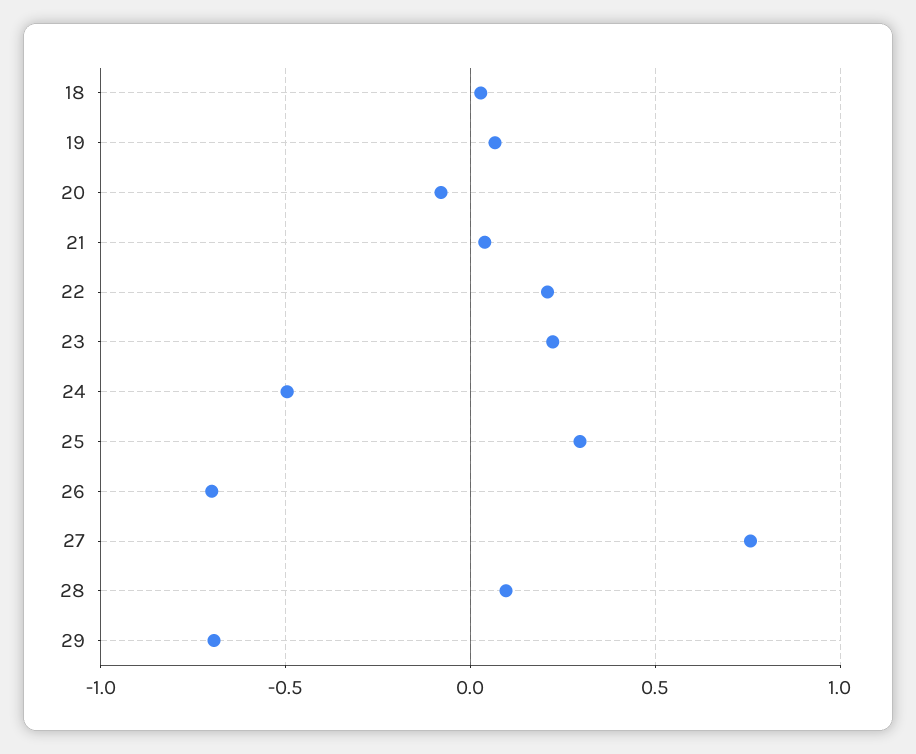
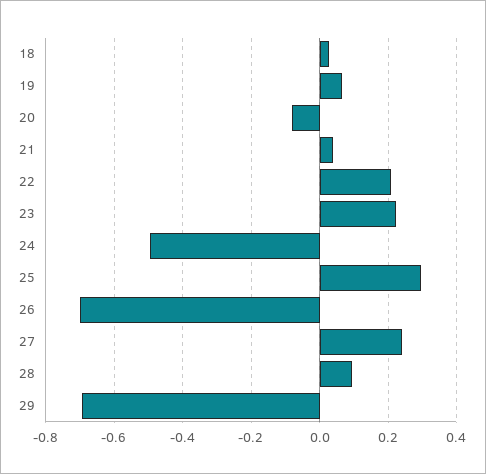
27: 0.75 -> 0.24

